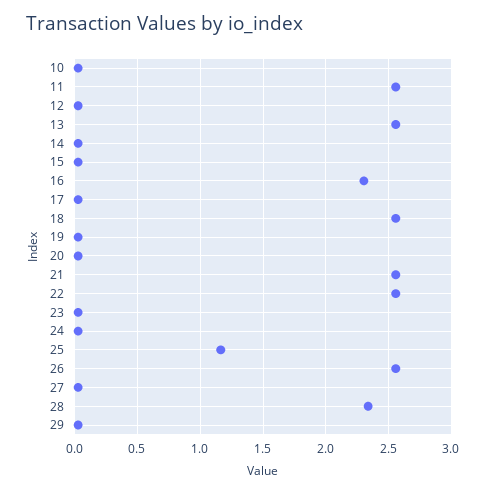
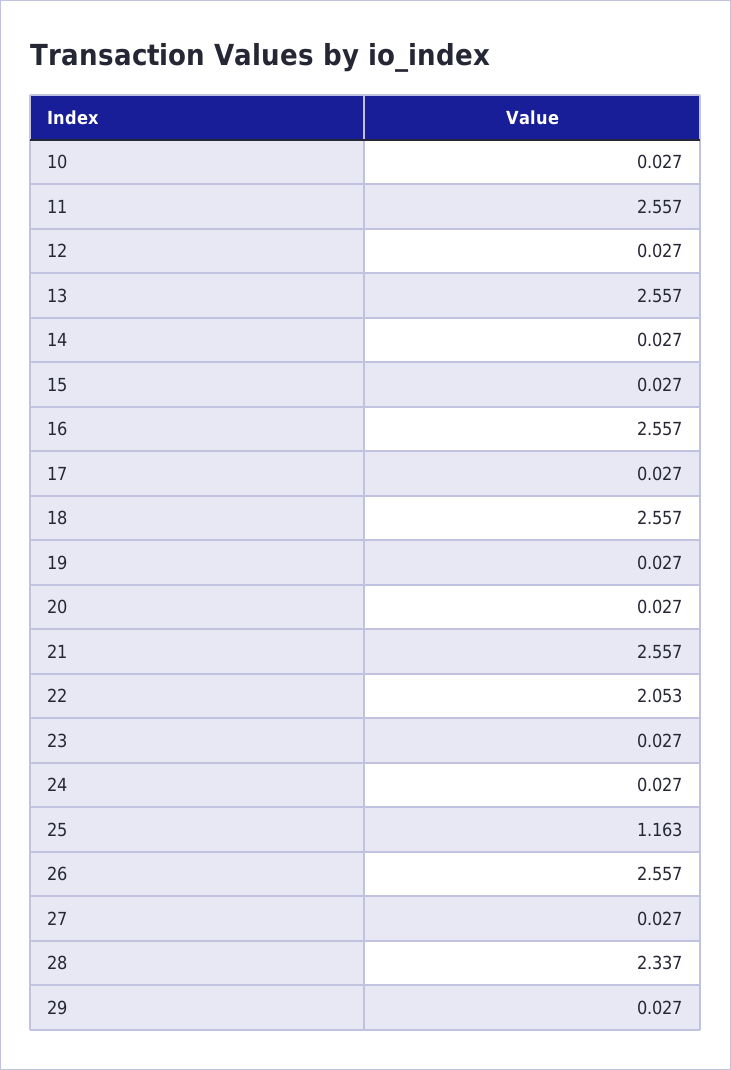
16: 2.3 -> 2.557
22: 2.55 -> 2.053

